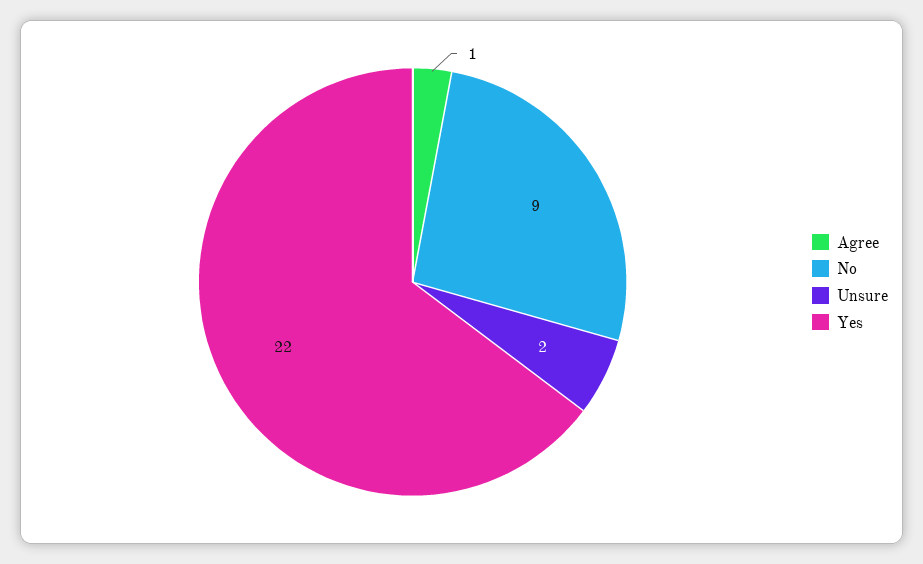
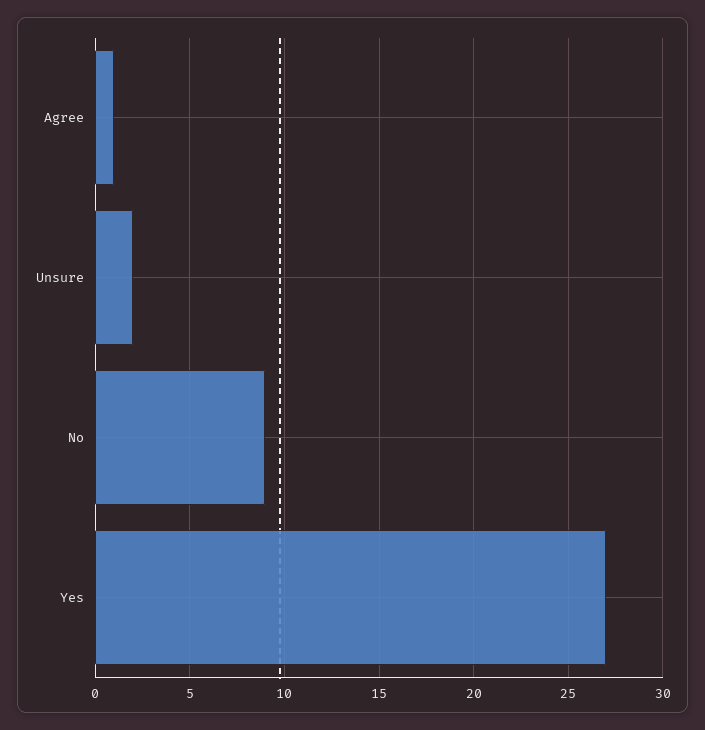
Yes: 22 -> 27

